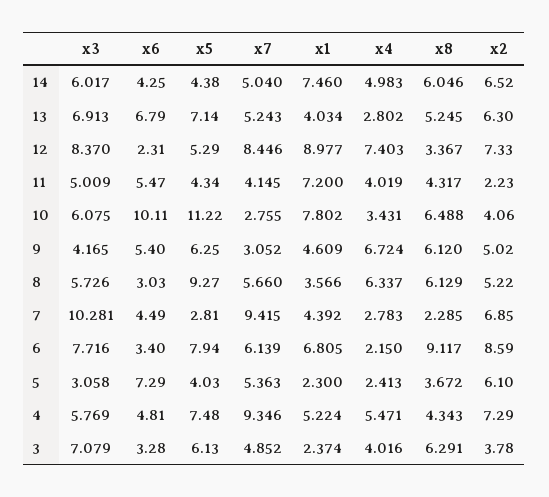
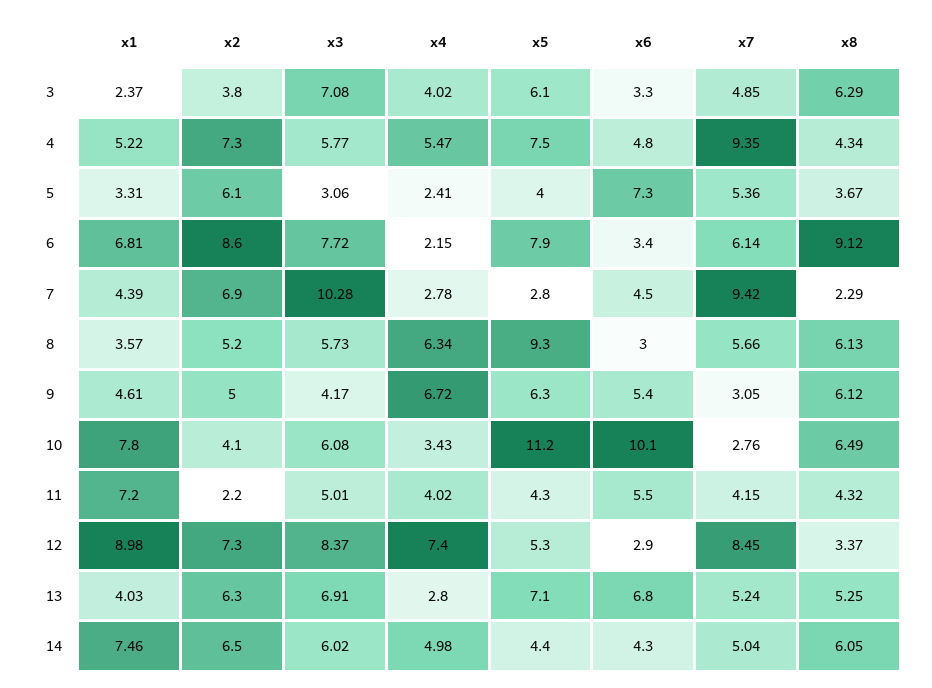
x6, 12: 2.31 -> 2.9
x1, 5: 2.3 -> 3.31

